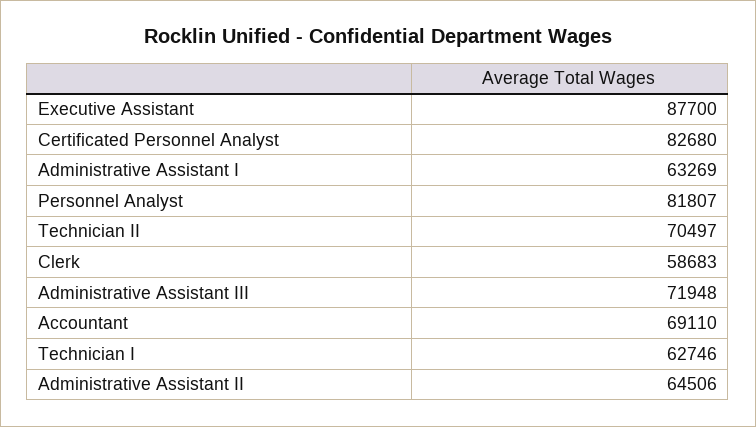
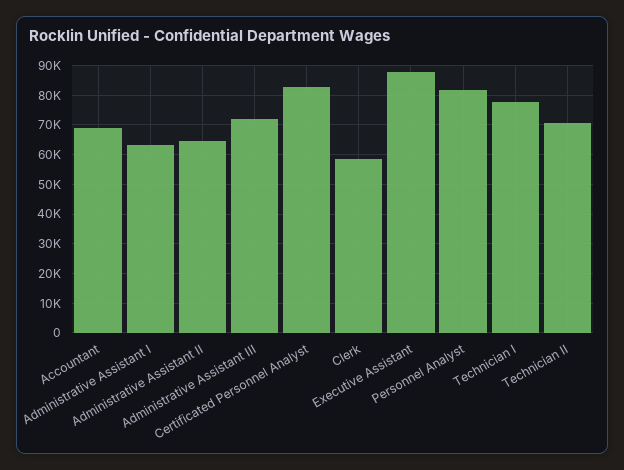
Technician I: 62746 -> 77500

